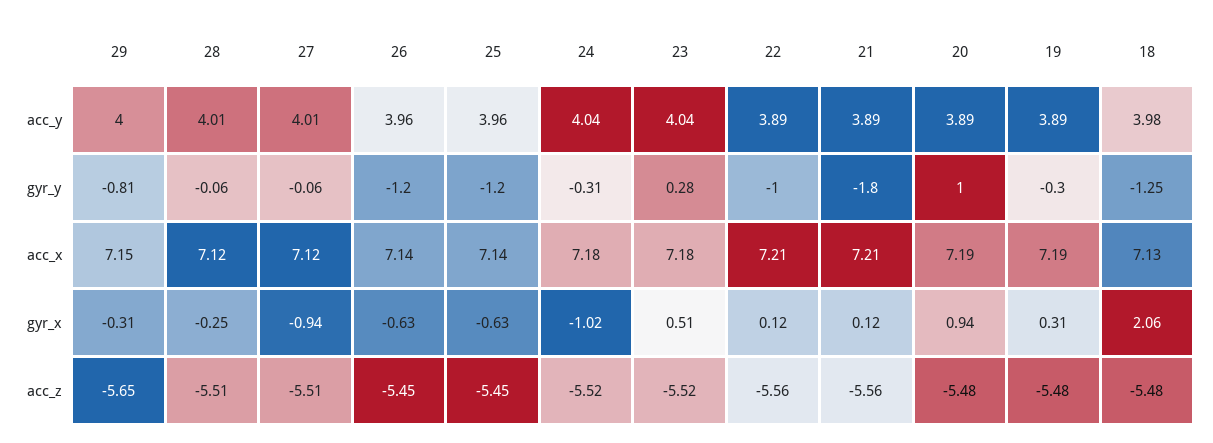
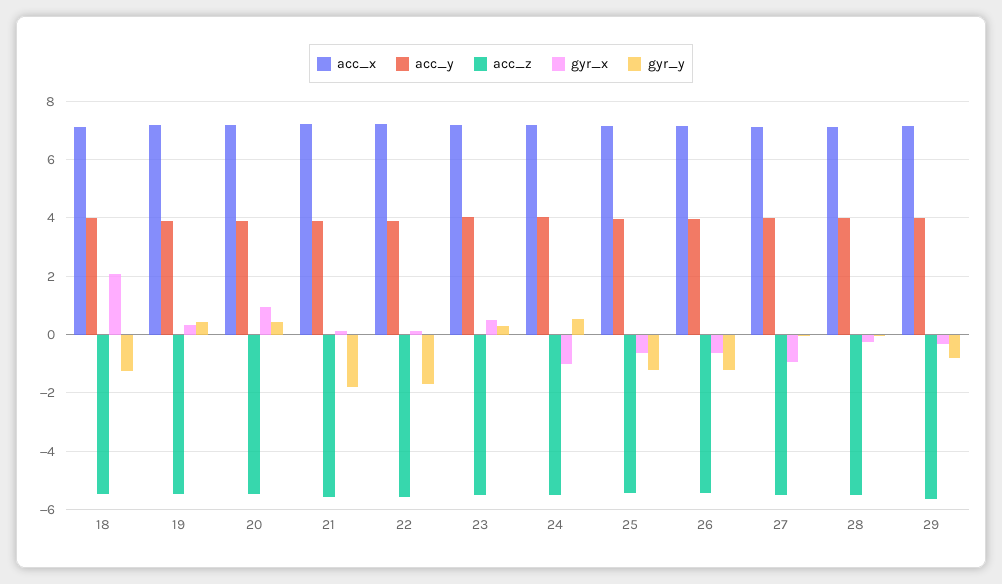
gyr_y, 24: -0.31 -> 0.5
gyr_y, 22: -1 -> -1.75
gyr_y, 20: 1 -> 0.5
gyr_y, 19: -0.3 -> 0.5

